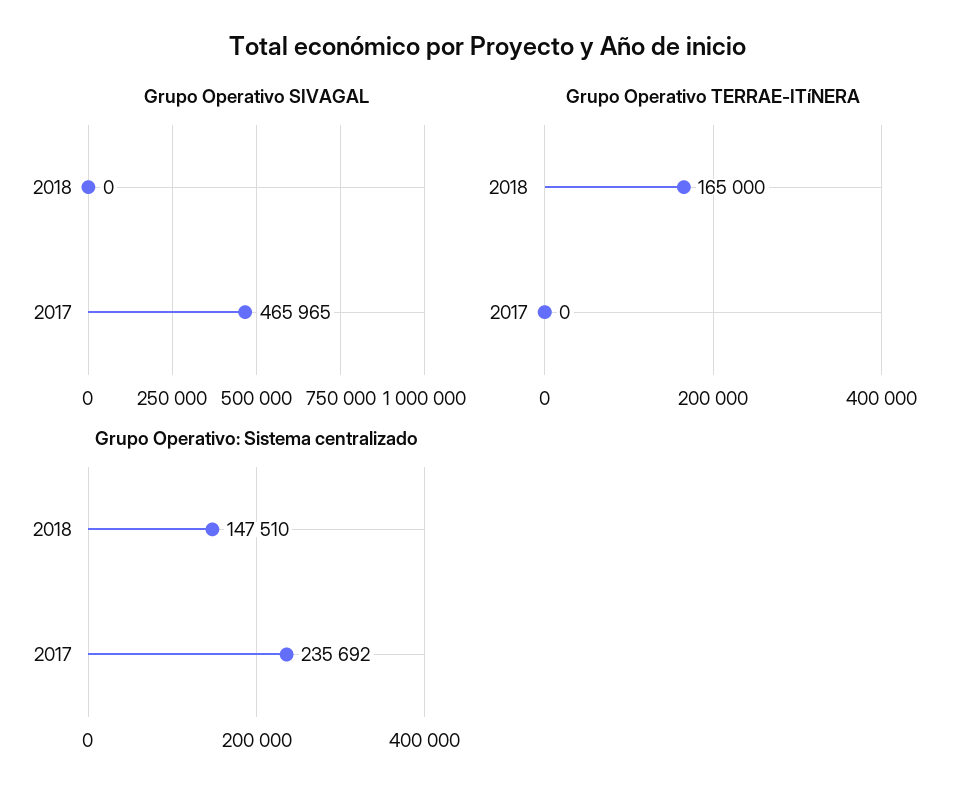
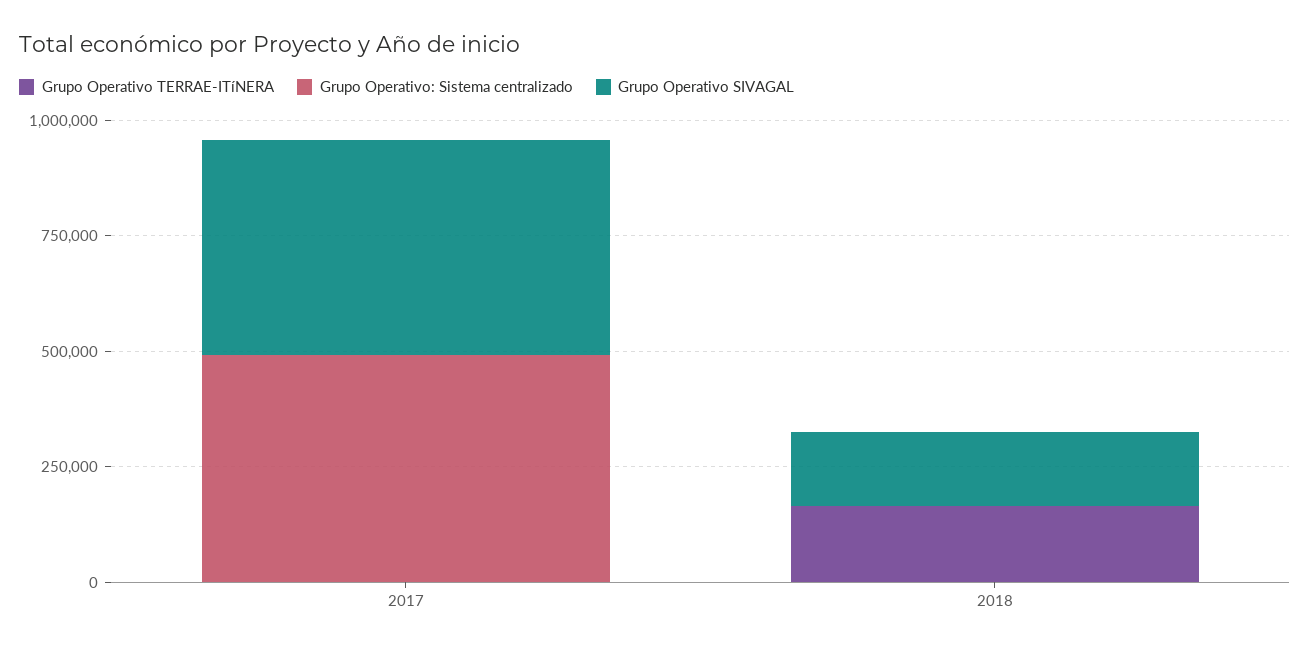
Grupo Operativo SIVAGAL, 2018: 0 -> 150000
Grupo Operativo: Sistema centralizado, 2018: 147510 -> 0
Grupo Operativo: Sistema centralizado, 2017: 235692 -> 500000

